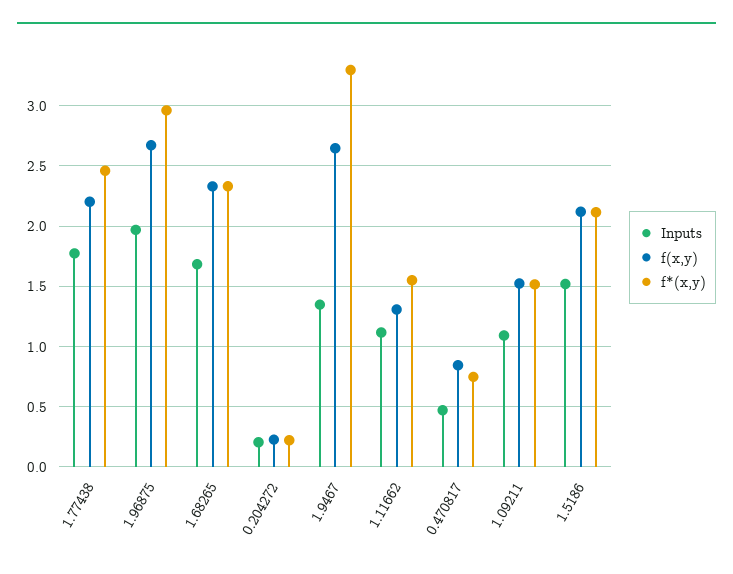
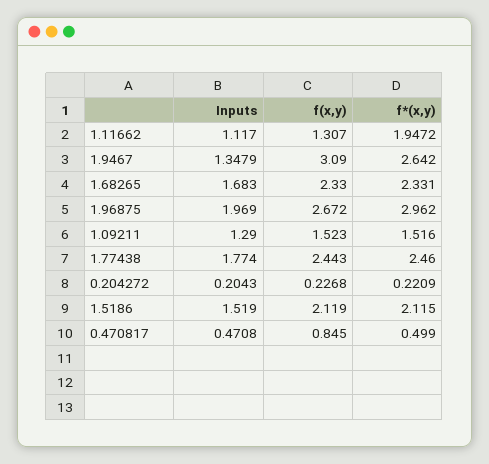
f(x,y), 1.77438: 2.2 -> 2.443
f(x,y), 1.9467: 2.65 -> 3.09
f*(x,y), 1.9467: 3.3 -> 2.642
f*(x,y), 1.11662: 1.55 -> 1.9472
f*(x,y), 0.470817: 0.75 -> 0.499
Inputs, 1.09211: 1.1 -> 1.29

